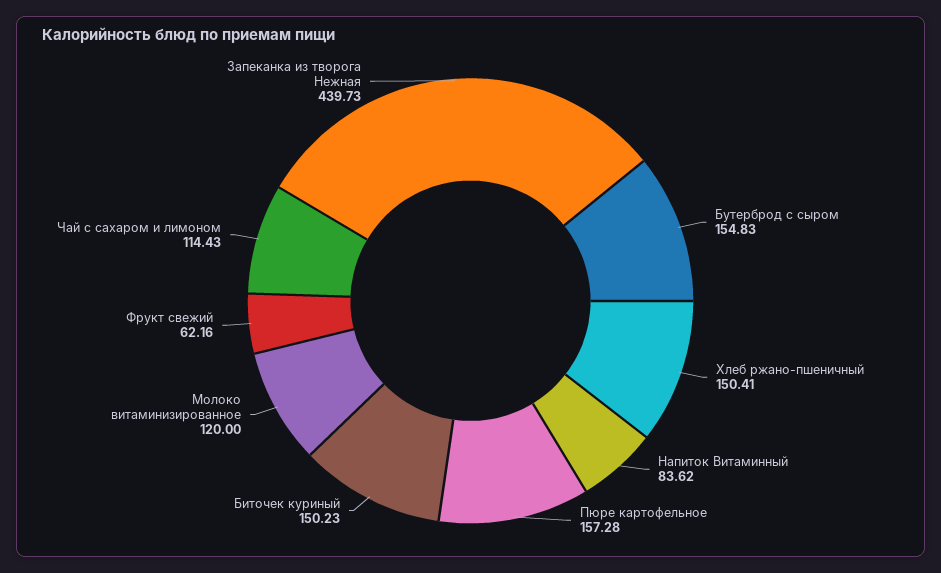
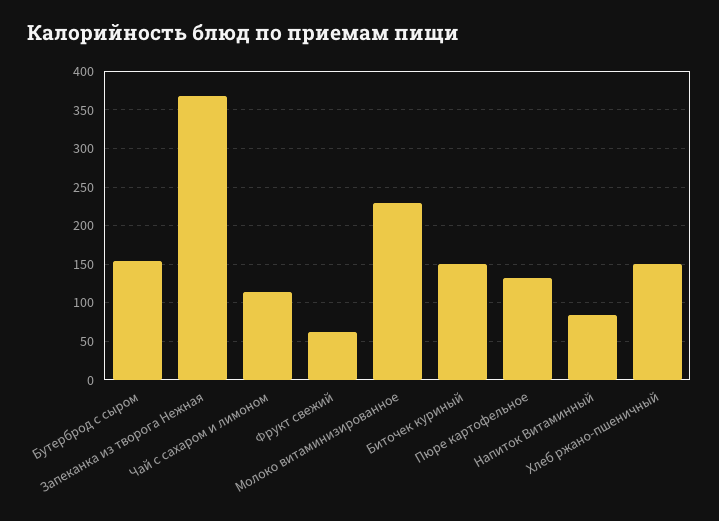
Пюре картофельное: 157.28 -> 130
Молоко витаминизированное: 120 -> 230
Запеканка из творога Нежная: 439.73 -> 370

